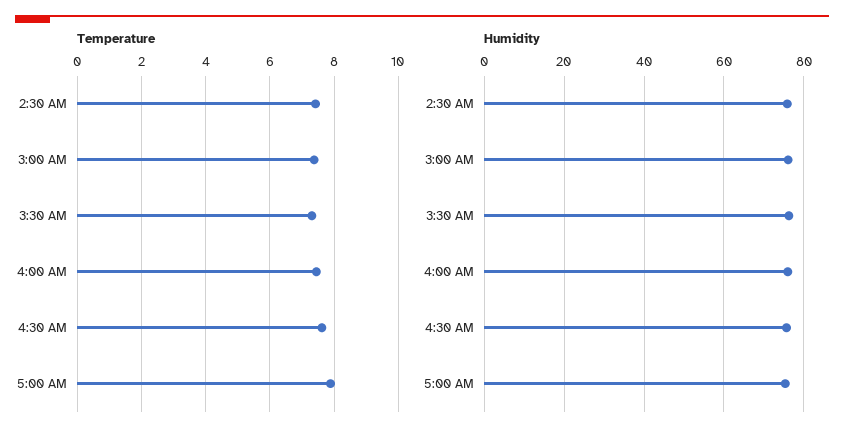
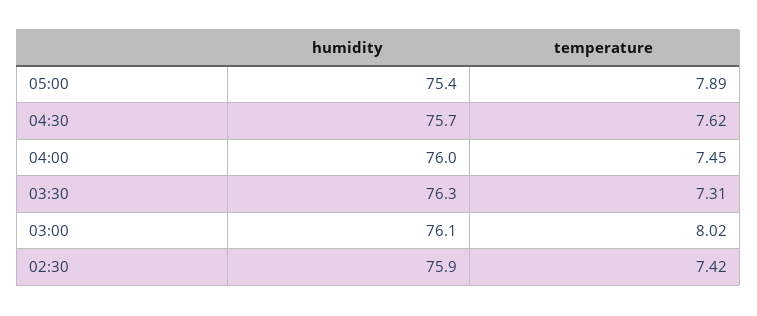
Temperature, 3:00 AM: 7.4 -> 8.02

